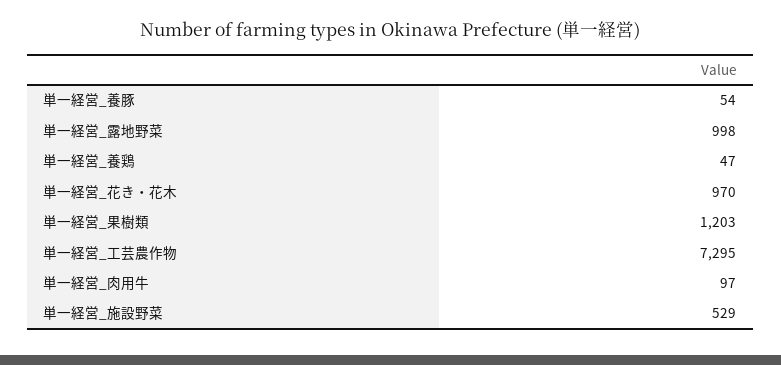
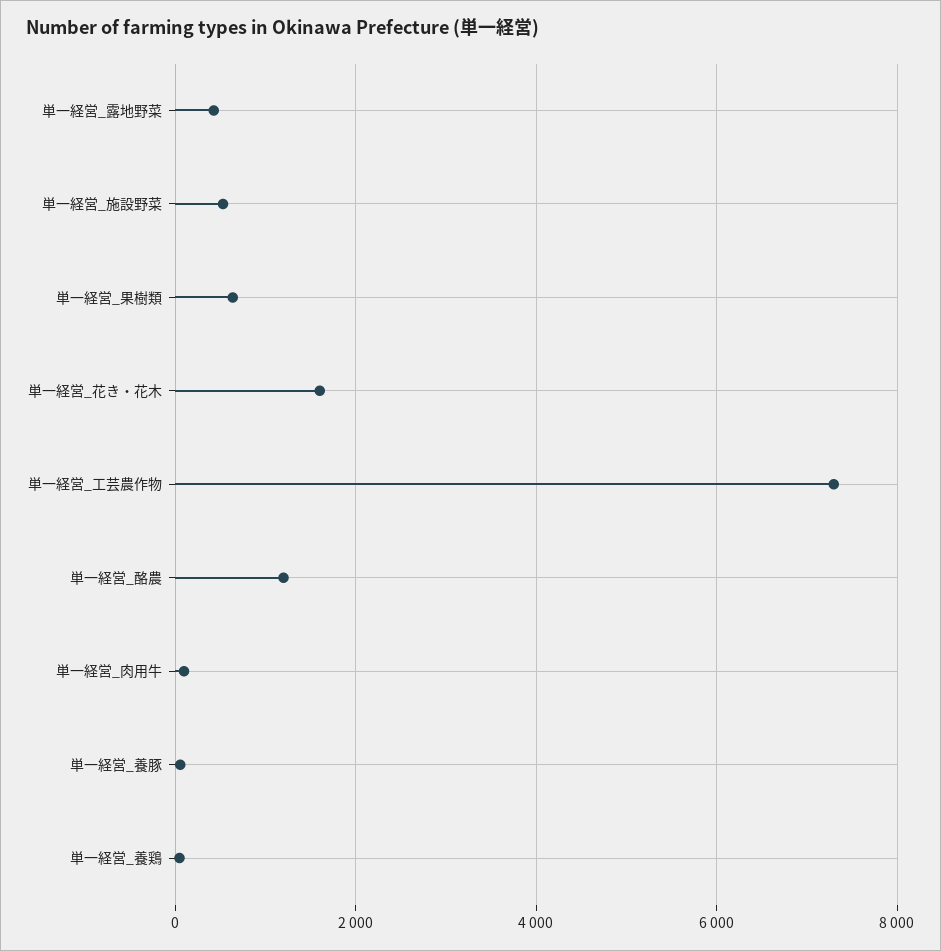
単一経営_露地野菜: 998 -> 400
単一経営_花き・花木: 970 -> 1600
単一経営_果樹類: 1203 -> 600
単一経営_酪農: none -> 1200

